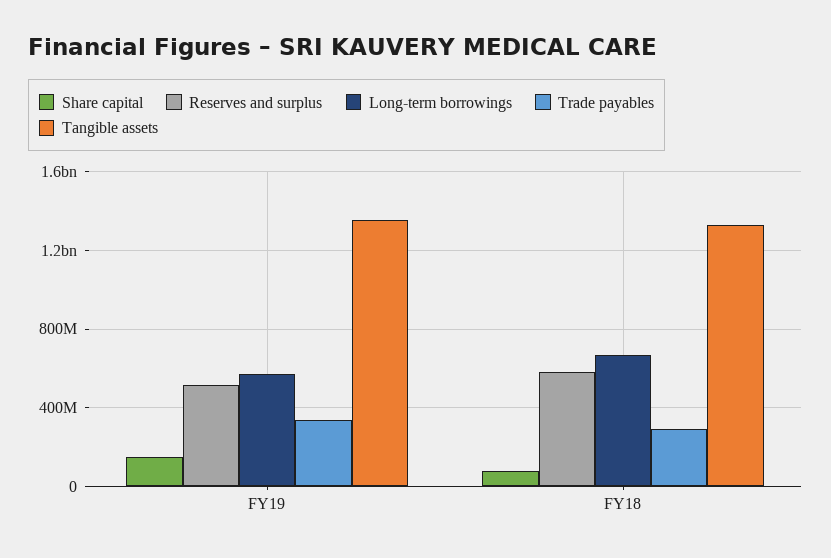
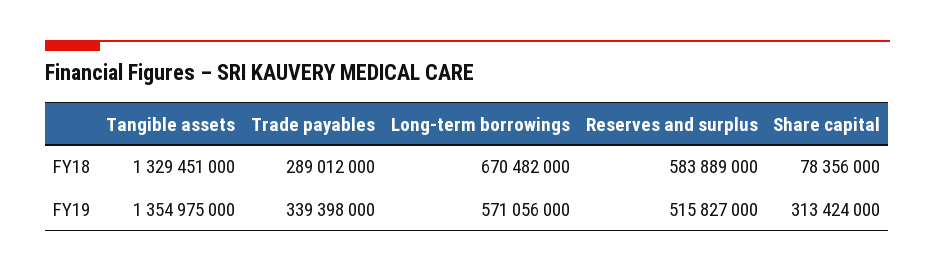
Share capital, FY19: 150000000 -> 313424000

